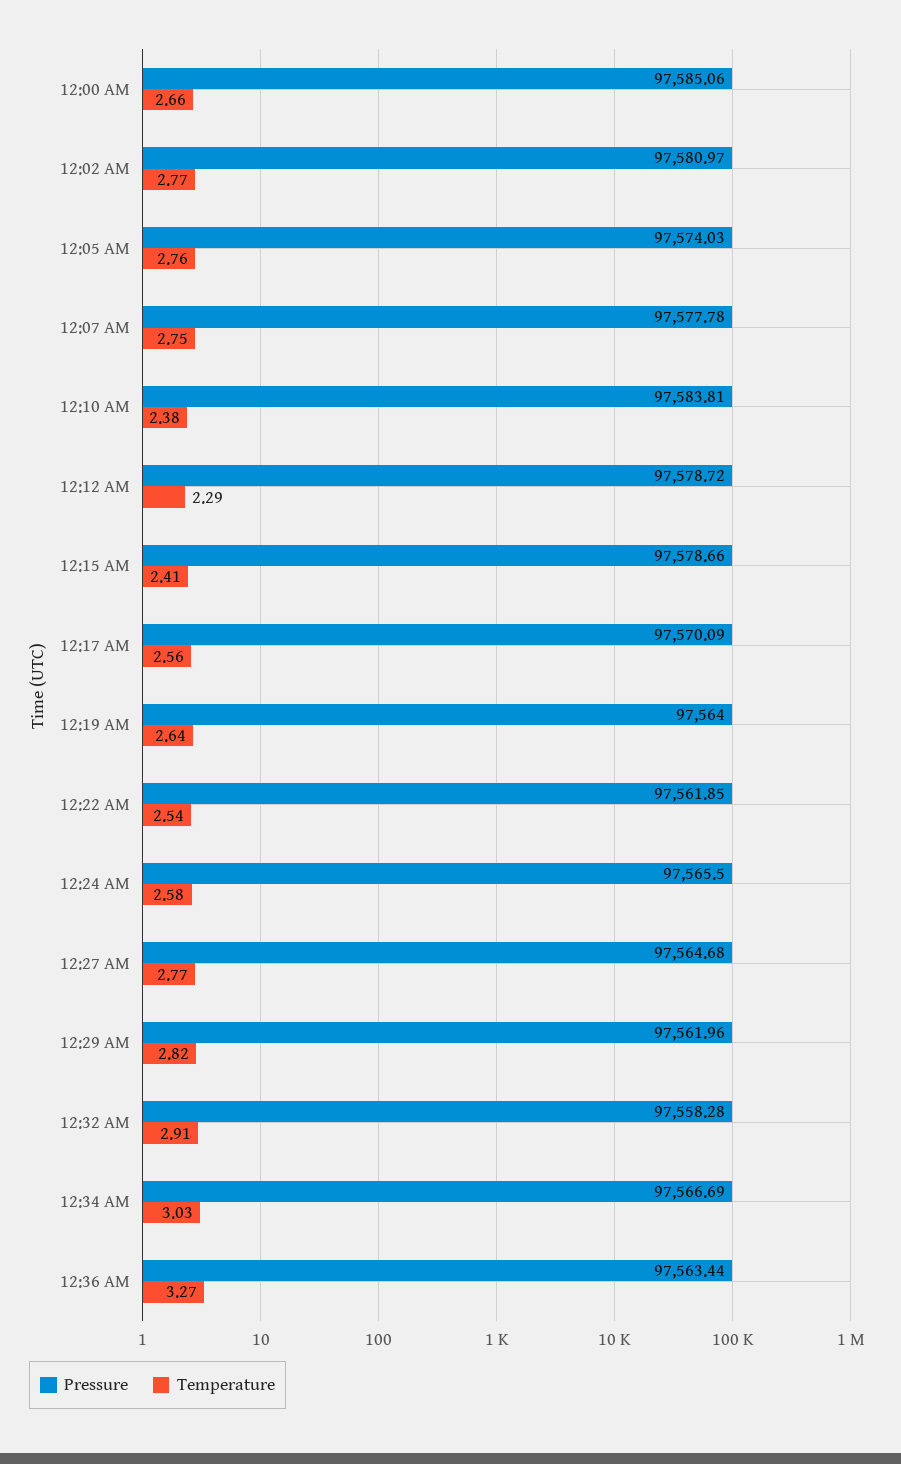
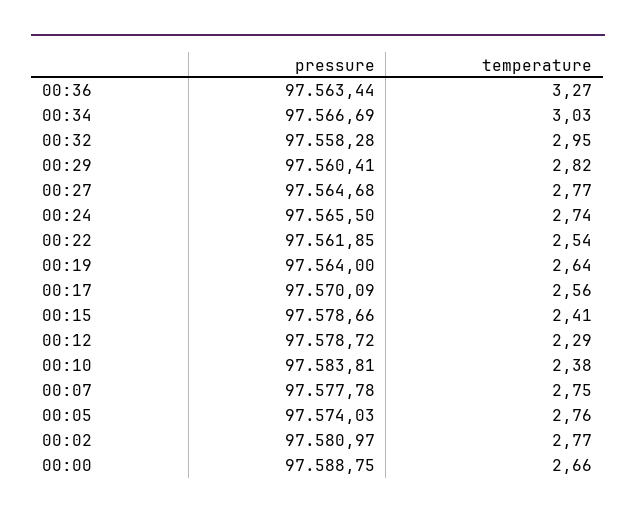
Pressure, 12:00 AM: 97585.06 -> 97588.75
Temperature, 12:24 AM: 2.58 -> 2.74
Pressure, 12:29 AM: 97561.96 -> 97560.41
Temperature, 12:32 AM: 2.91 -> 2.95

